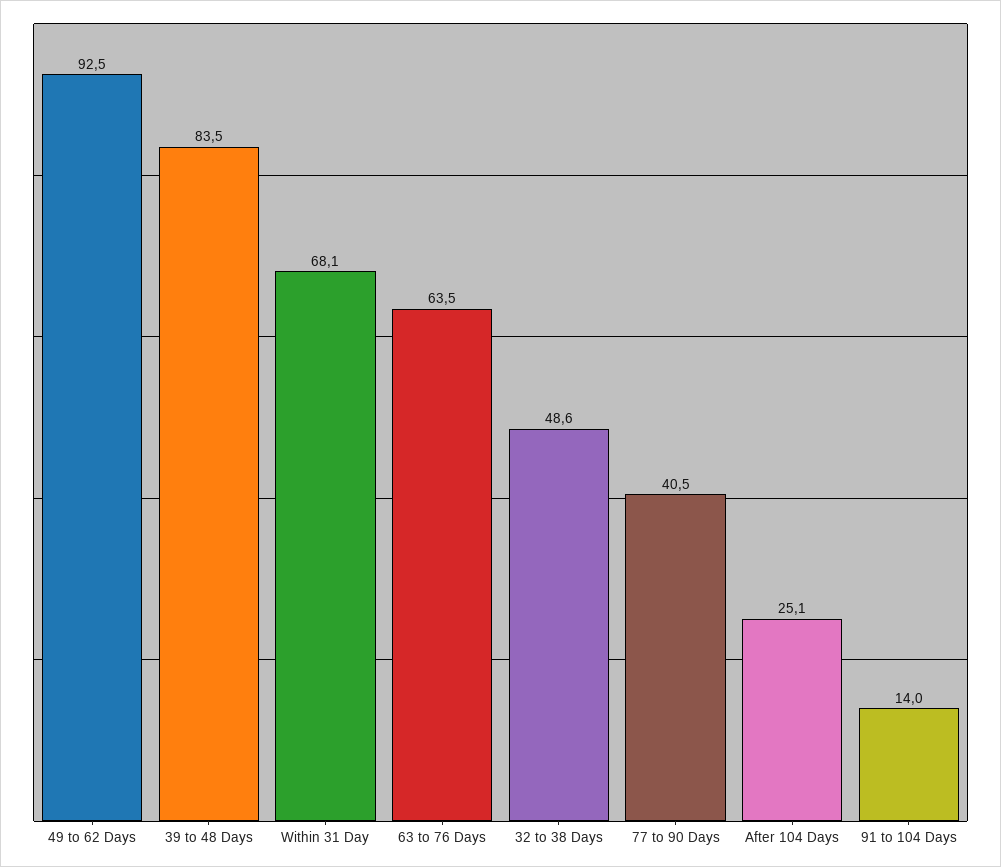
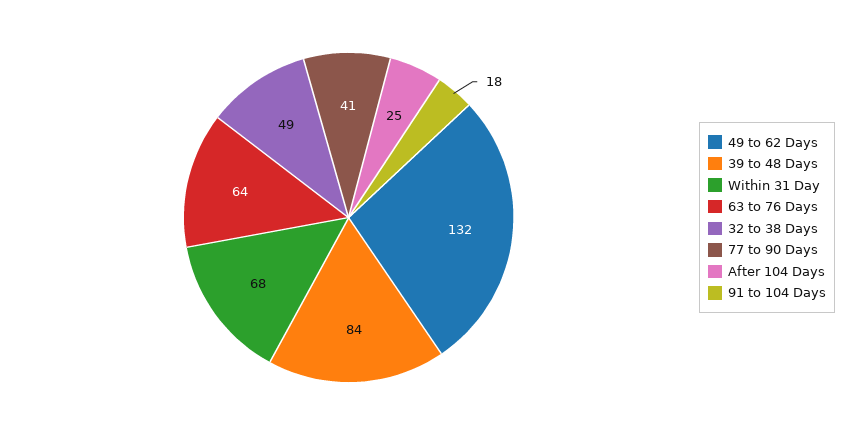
49 to 62 Days: 92.5 -> 132
91 to 104 Days: 14 -> 18

